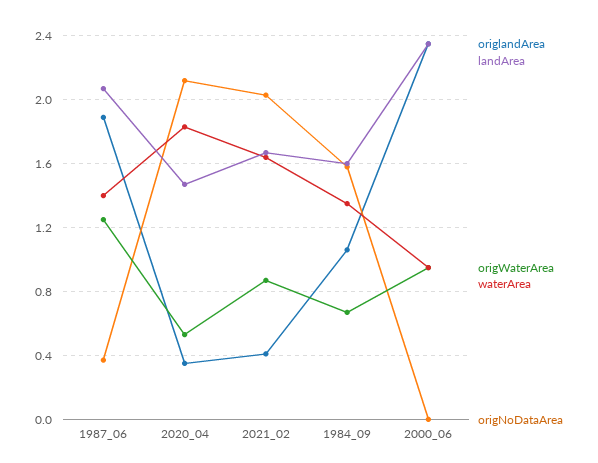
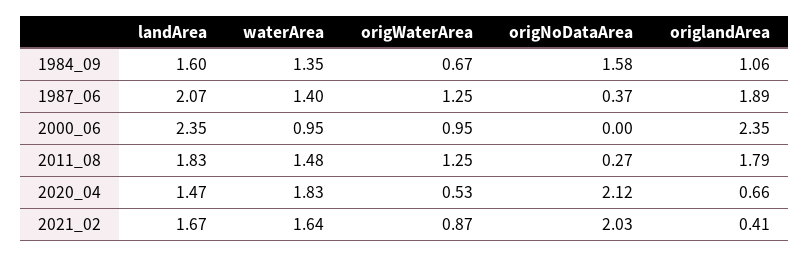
origlandArea, 2020_04: 0.35 -> 0.66
landArea, 2011_08: none -> 1.83
waterArea, 2011_08: none -> 1.48
origWaterArea, 2011_08: none -> 1.25
origNoDataArea, 2011_08: none -> 0.27
origlandArea, 2011_08: none -> 1.79

